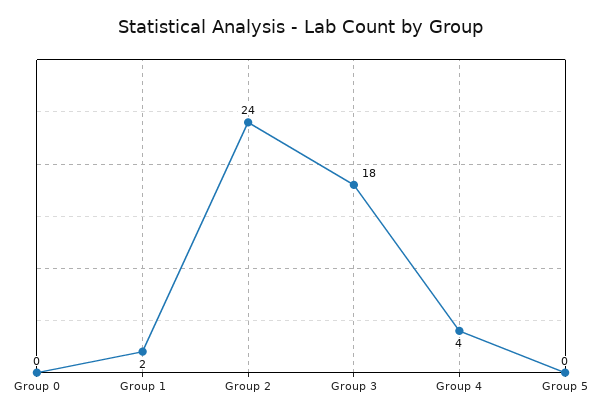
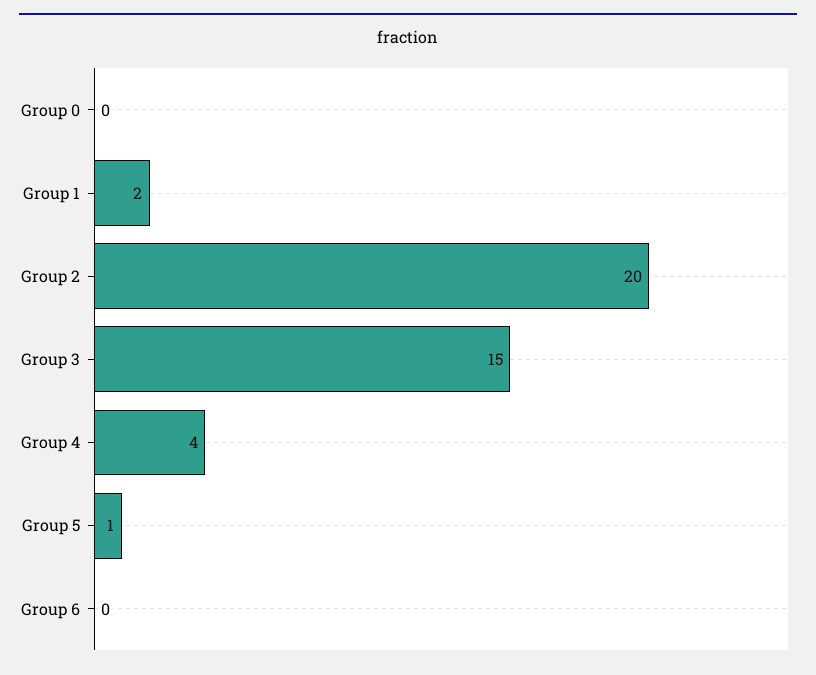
Group 2: 24 -> 20
Group 3: 18 -> 15
Group 5: 0 -> 1
Group 6: none -> 0

